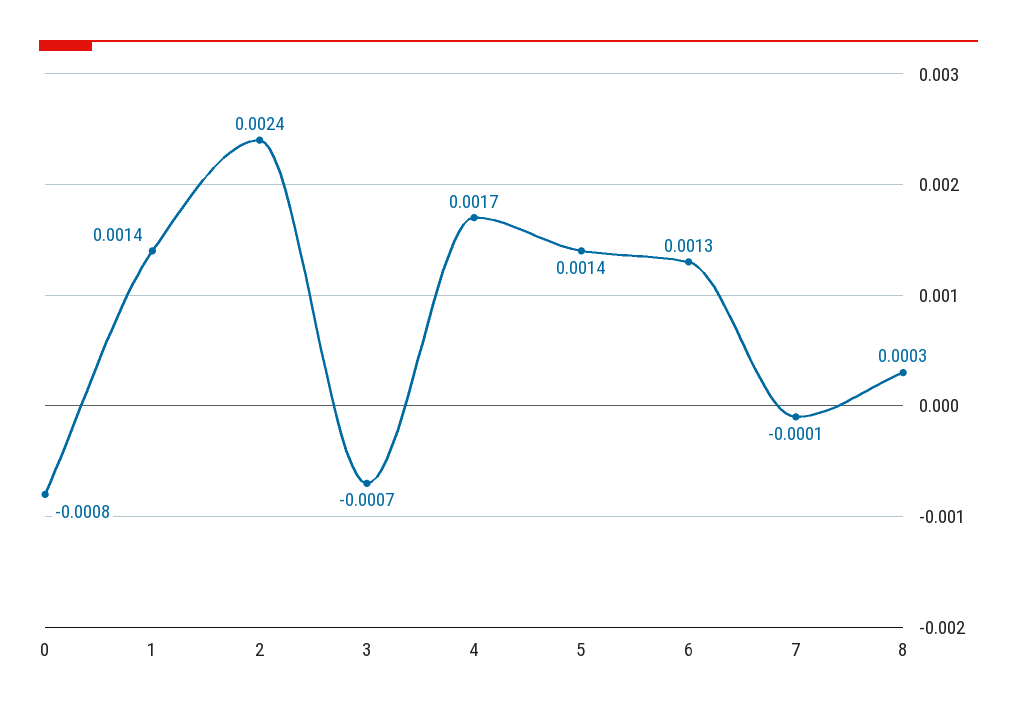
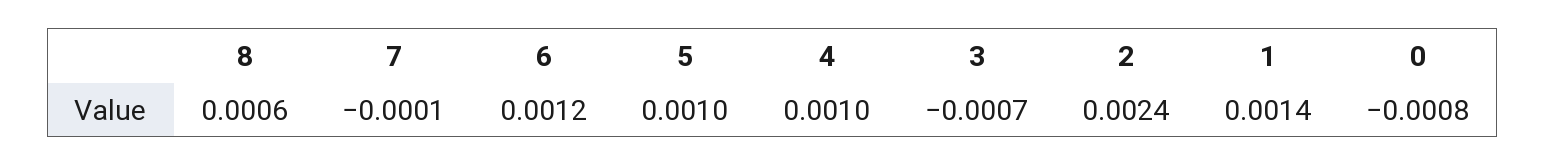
4: 0.0017 -> 0.001
5: 0.0014 -> 0.001
6: 0.0013 -> 0.0012
8: 0.0003 -> 0.0006

